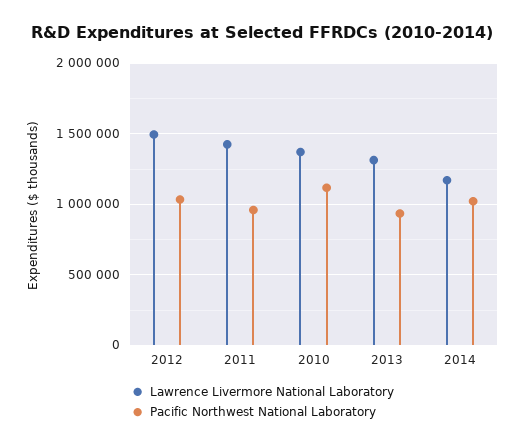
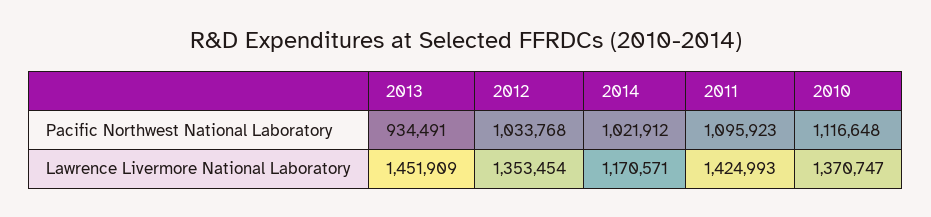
Lawrence Livermore National Laboratory, 2012: 1500000 -> 1353454
Pacific Northwest National Laboratory, 2011: 950000 -> 1095923
Lawrence Livermore National Laboratory, 2013: 1300000 -> 1451909

